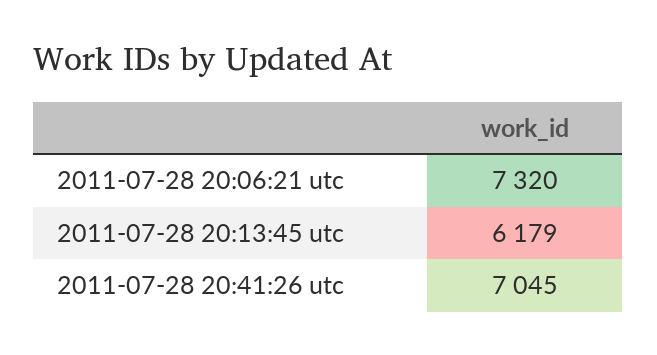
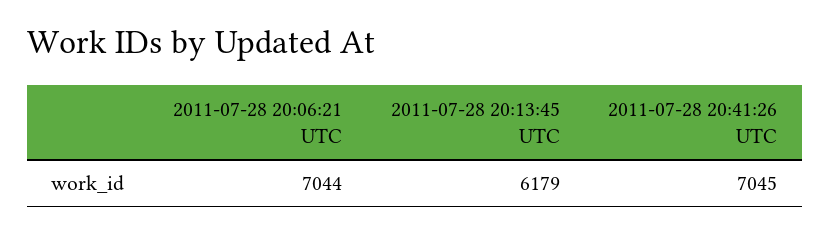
2011-07-28 20:06:21 utc: 7320 -> 7044

